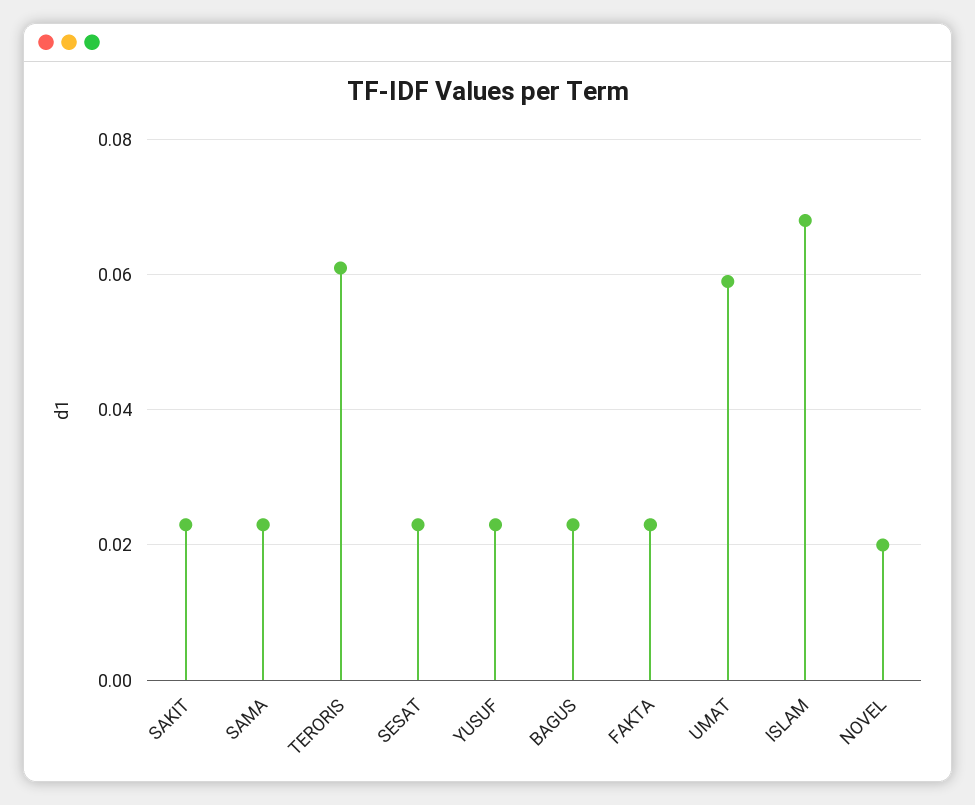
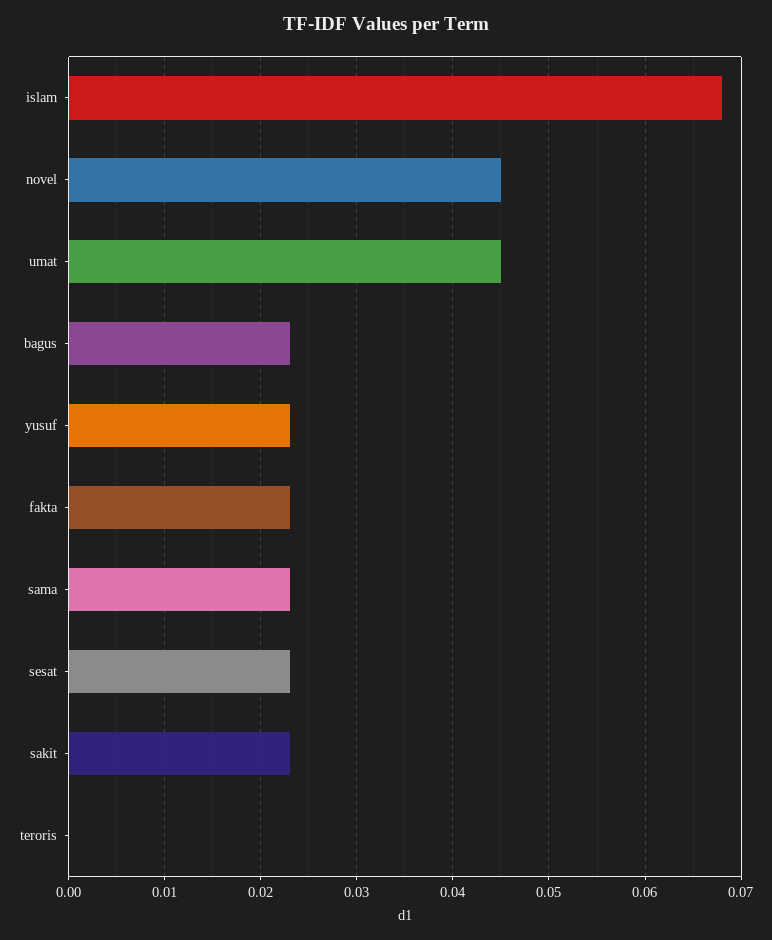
TERORIS: 0.06 -> 0
UMAT: 0.06 -> 0.045
NOVEL: 0.02 -> 0.045

